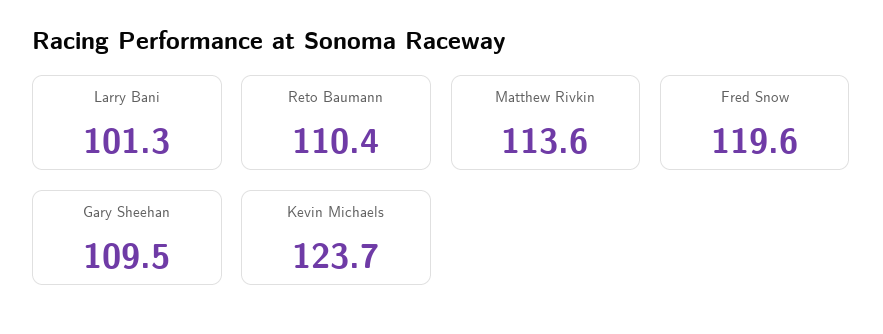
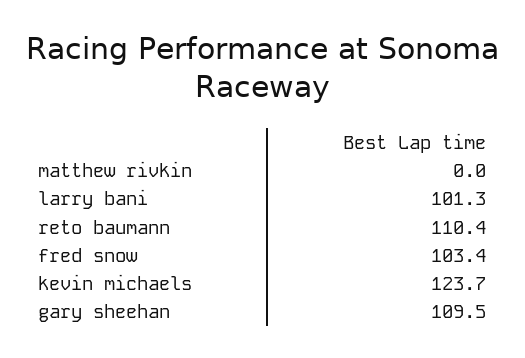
Matthew Rivkin: 113.6 -> 0
Fred Snow: 119.6 -> 103.4

